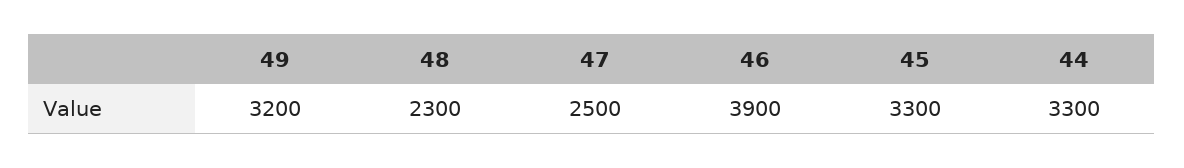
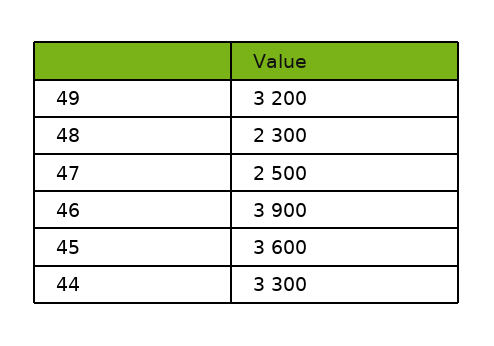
45: 3300 -> 3600

